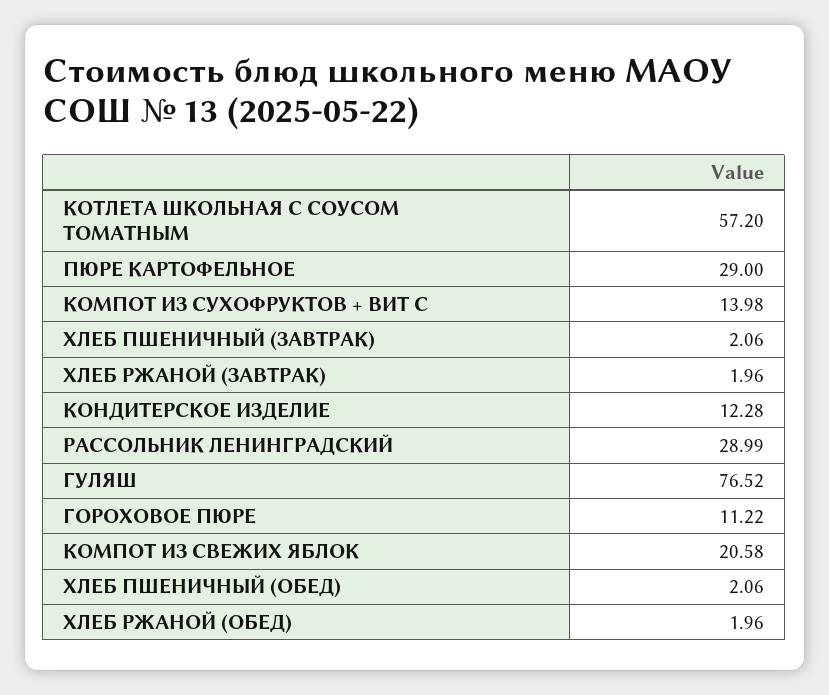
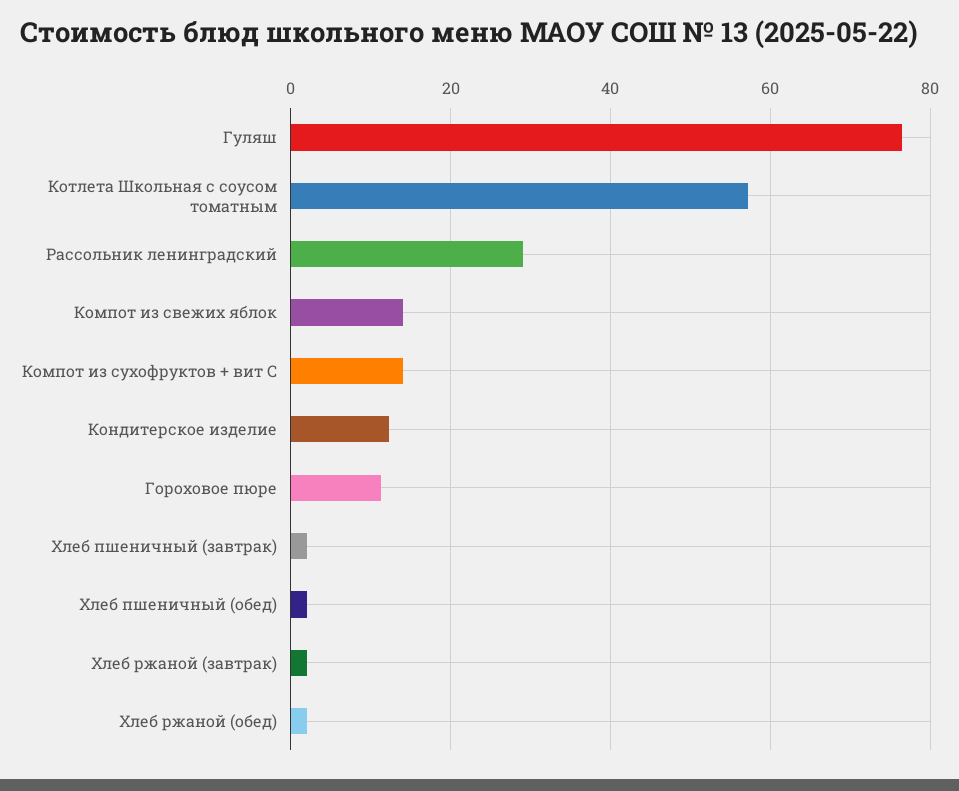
ПЮРЕ КАРТОФЕЛЬНОЕ: 29 -> none
КОМПОТ ИЗ СВЕЖИХ ЯБЛОК: 20.58 -> 14

